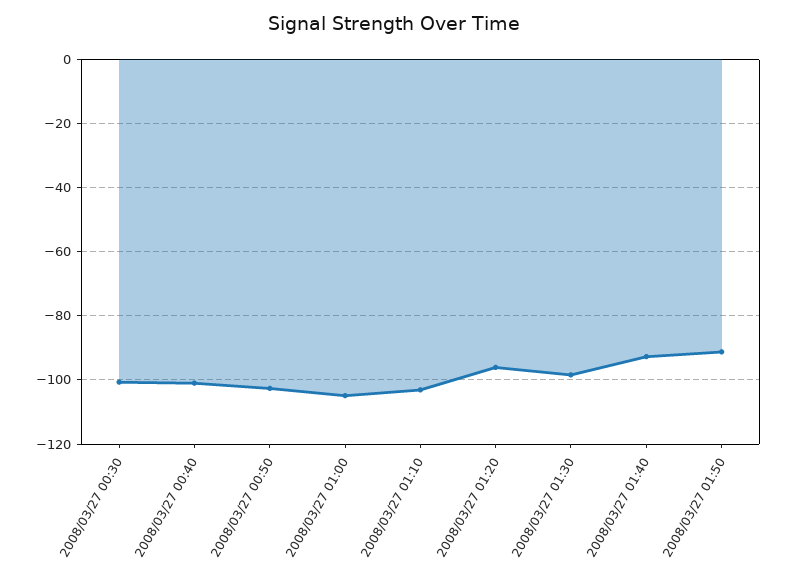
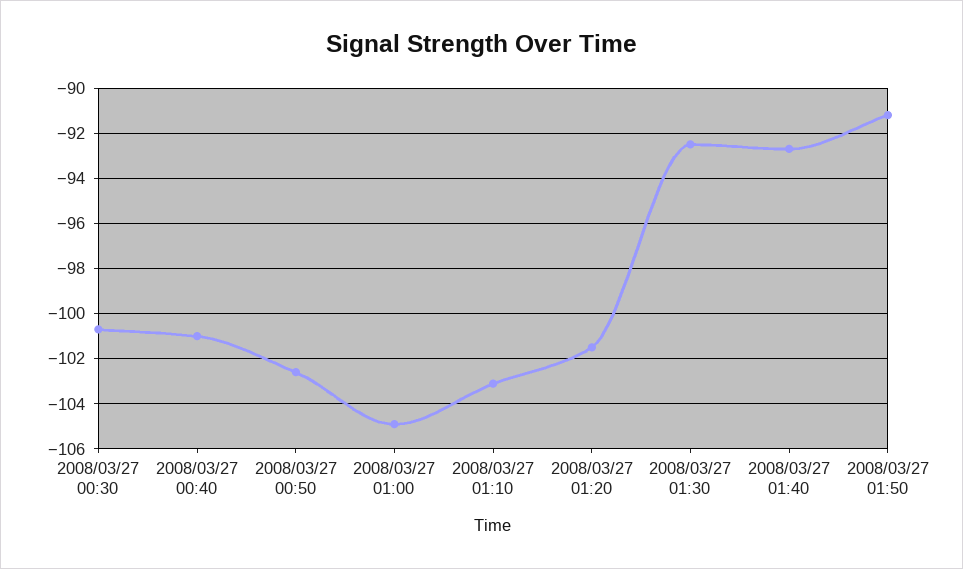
2008/03/27 01:20: -96 -> -101.5
2008/03/27 01:30: -98 -> -92.5

